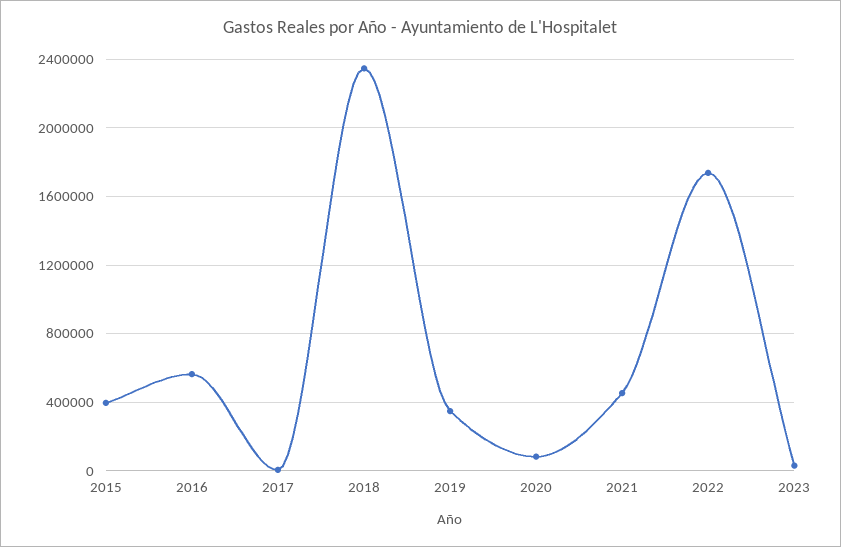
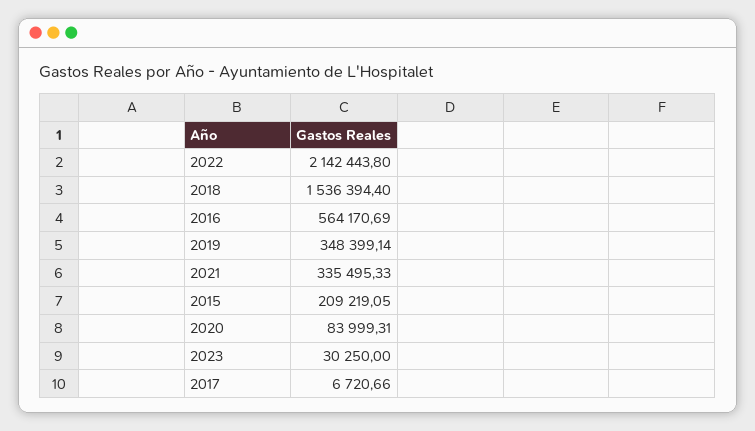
2015: 400000 -> 209219.05
2018: 2350000 -> 1536394.4
2021: 450000 -> 335495.33
2022: 1750000 -> 2142443.8

